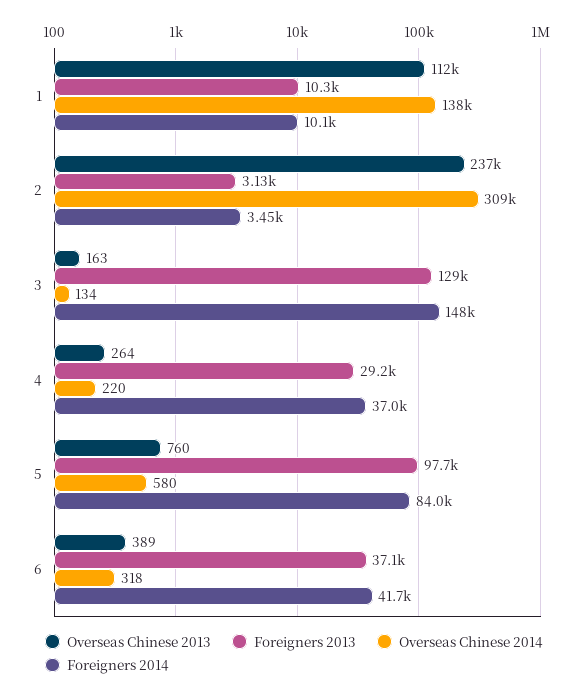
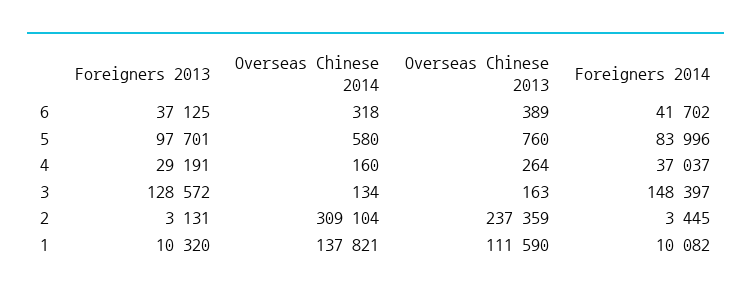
Overseas Chinese 2014, 4: 220 -> 160

